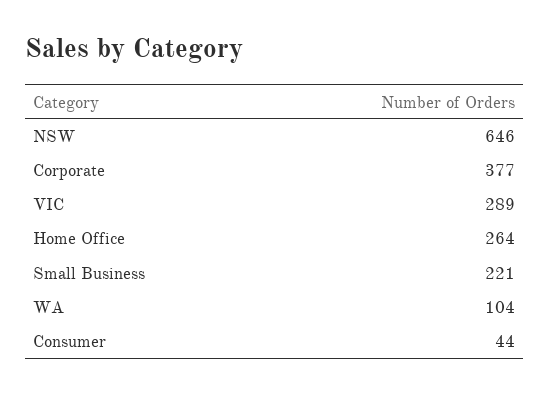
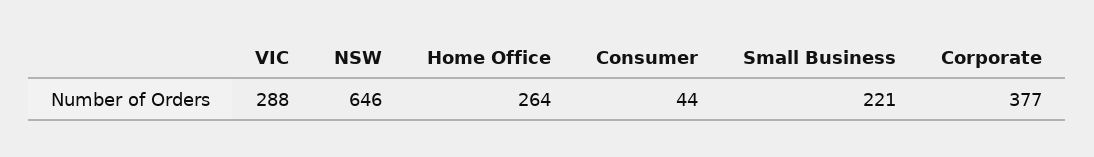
VIC: 289 -> 288
WA: 104 -> none

